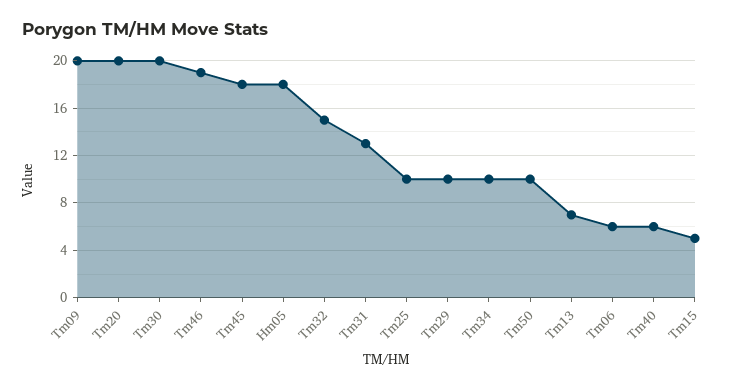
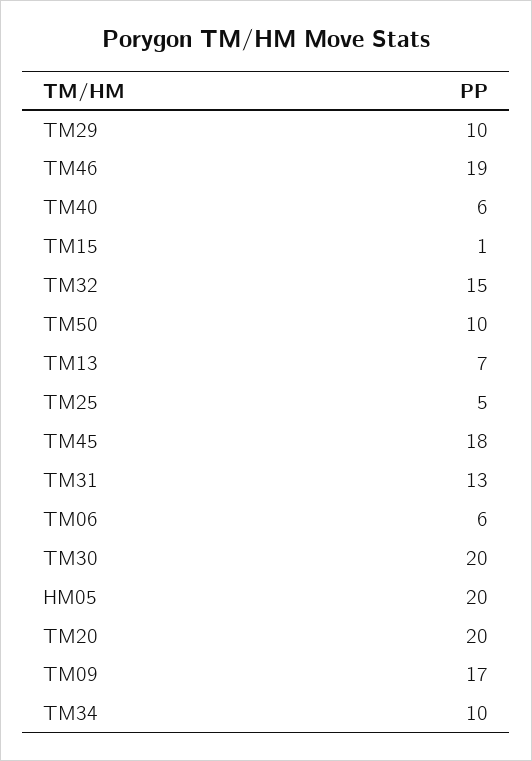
Tm09: 20 -> 17
Hm05: 18 -> 20
Tm25: 10 -> 5
Tm15: 5 -> 1

